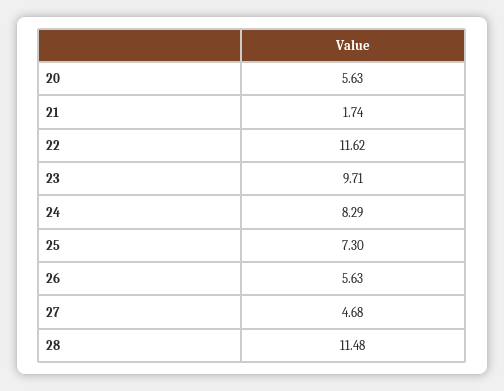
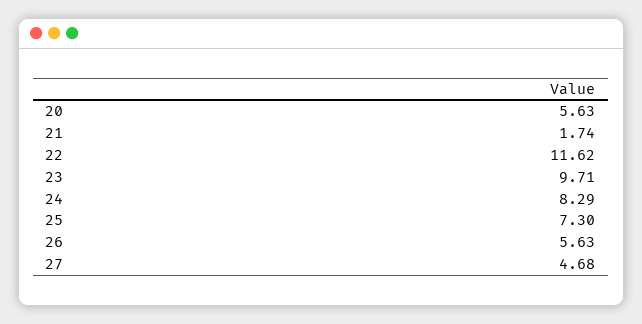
28: 11.48 -> none

